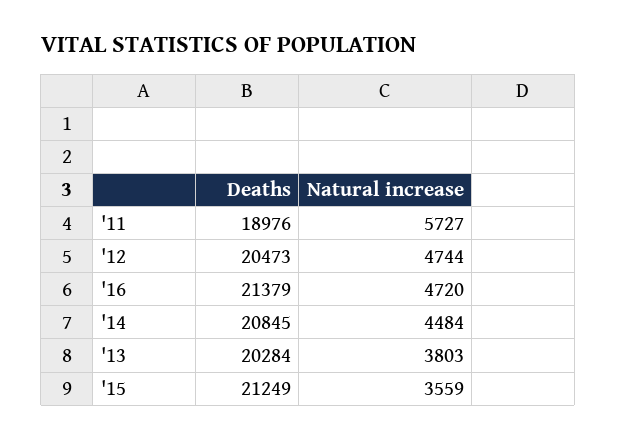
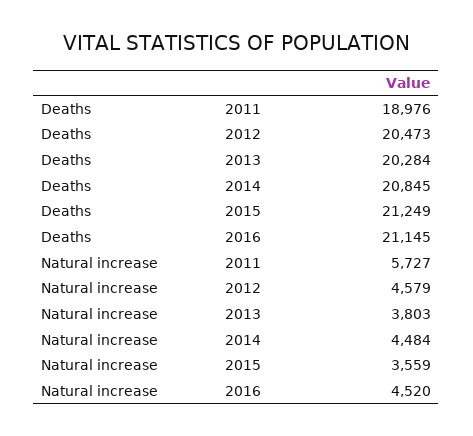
Natural increase, '12: 4744 -> 4579
Deaths, '16: 21379 -> 21145
Natural increase, '16: 4720 -> 4520

